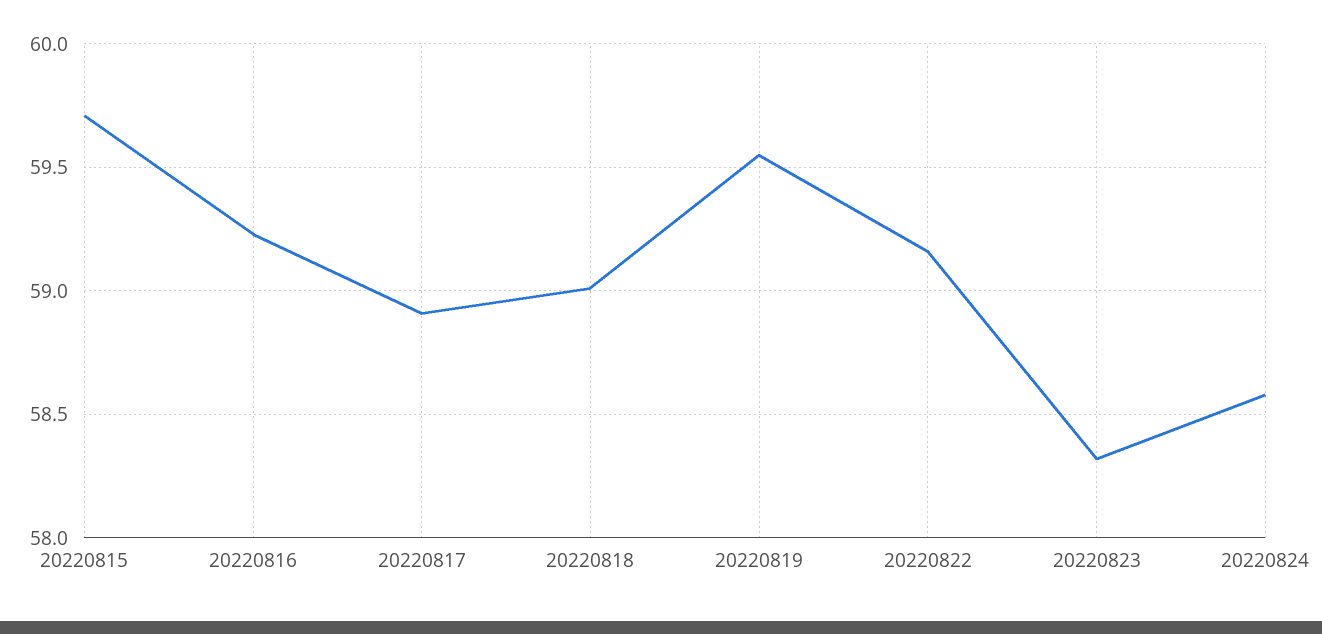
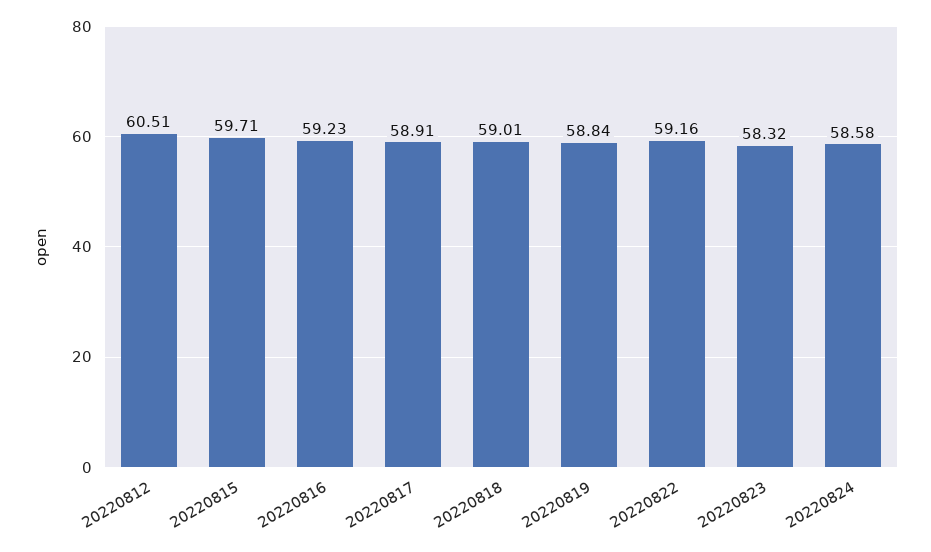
20220819: 59.55 -> 58.84
20220812: none -> 60.51

